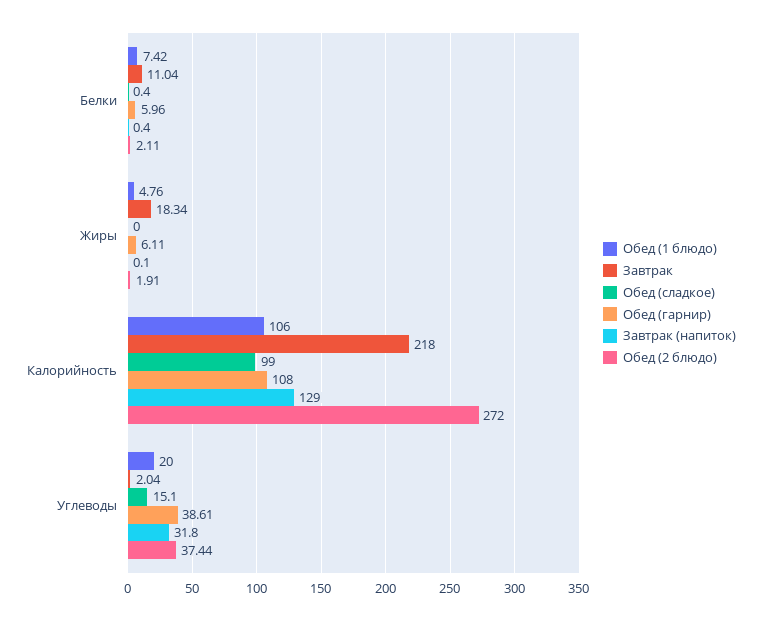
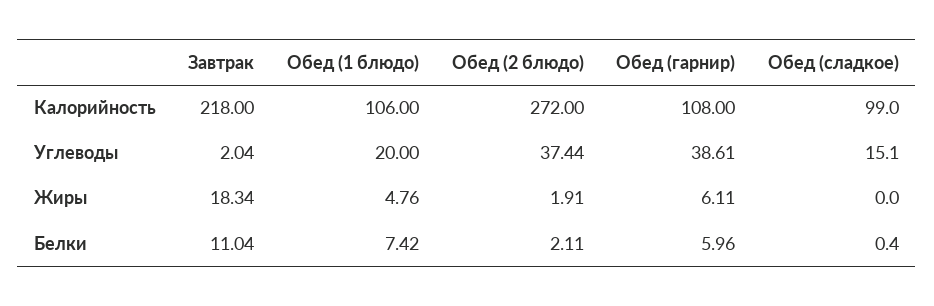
Завтрак (напиток), Белки: 0.4 -> none
Завтрак (напиток), Жиры: 0.1 -> none
Завтрак (напиток), Калорийность: 129 -> none
Завтрак (напиток), Углеводы: 31.8 -> none

